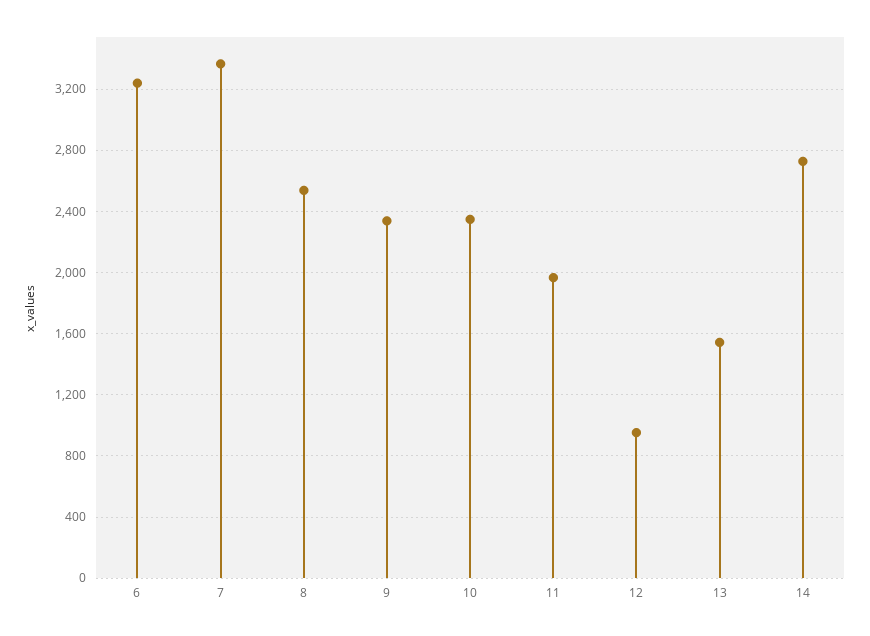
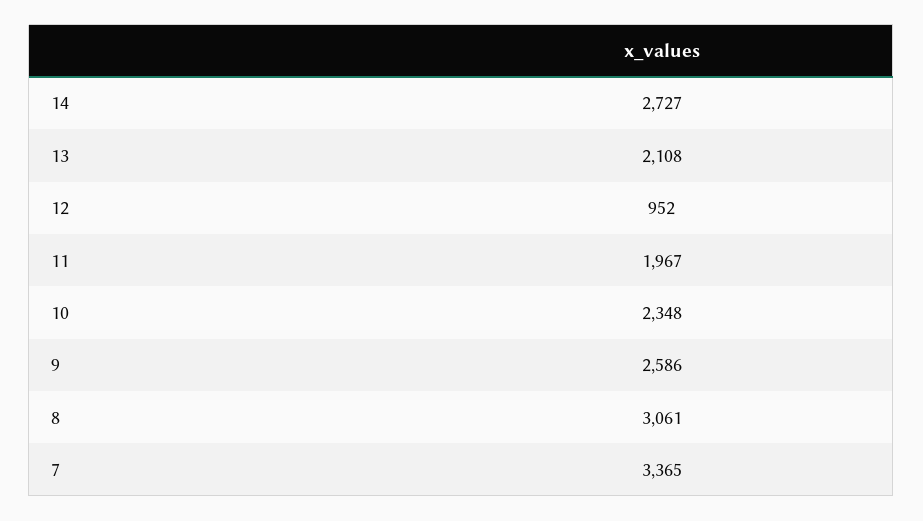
6: 3250 -> none
8: 2550 -> 3061
9: 2350 -> 2586
13: 1550 -> 2108

